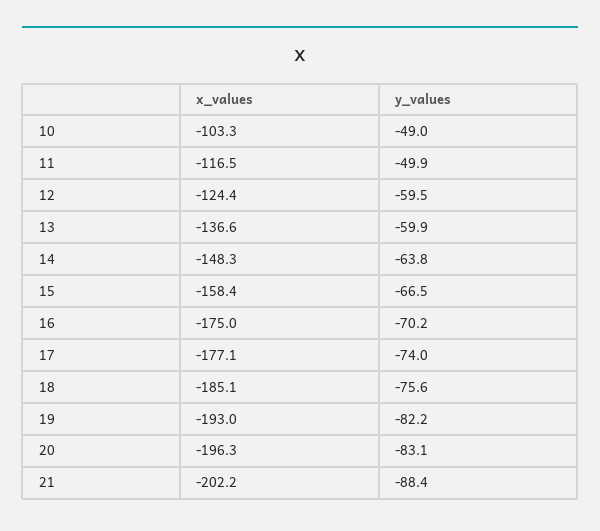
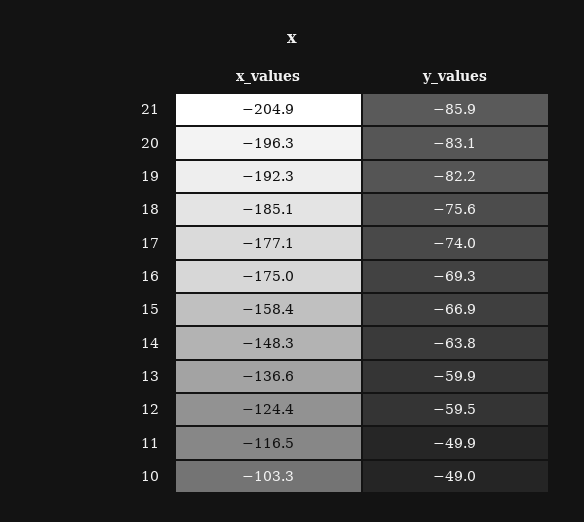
y_values, 15: -66.5 -> -66.9
y_values, 16: -70.2 -> -69.3
x_values, 19: -193 -> -192.3
x_values, 21: -202.2 -> -204.9
y_values, 21: -88.4 -> -85.9

